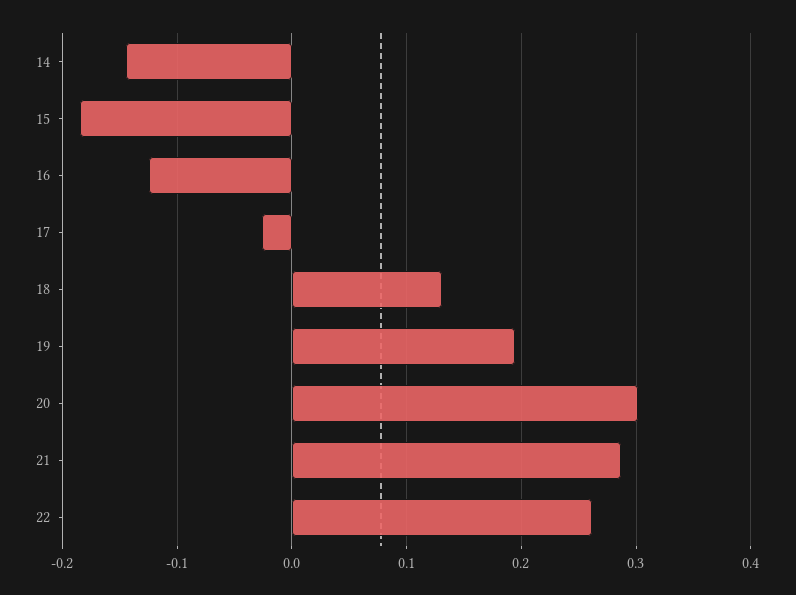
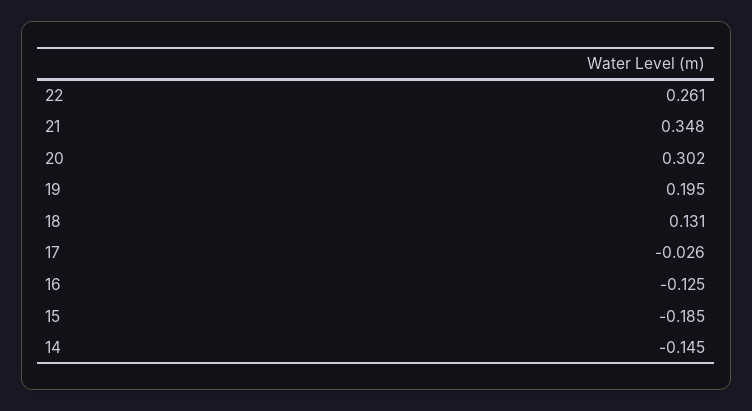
21: 0.29 -> 0.348

